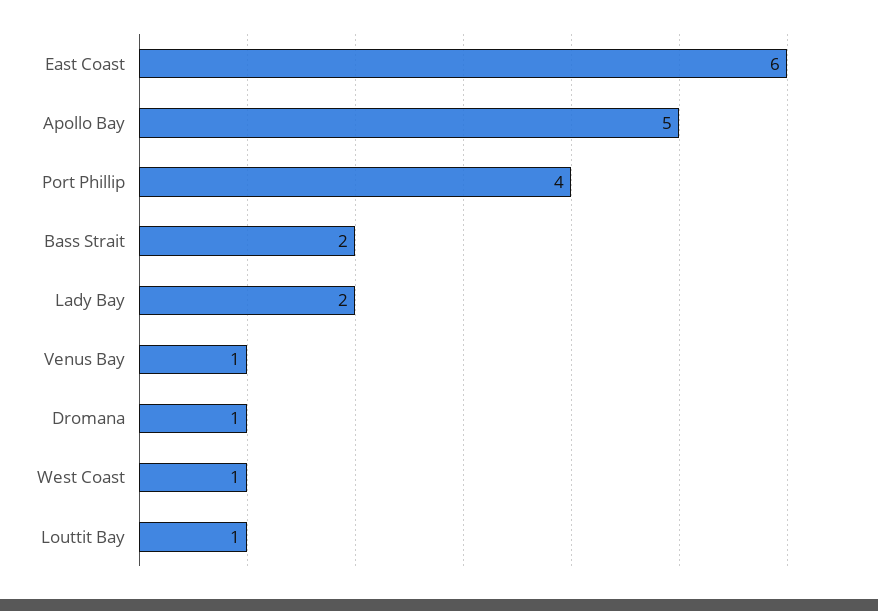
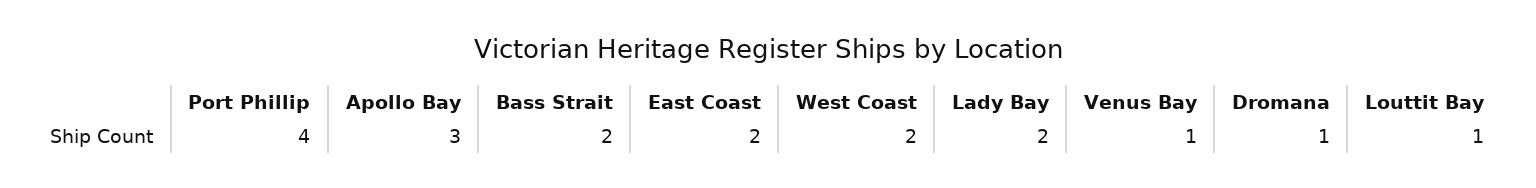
East Coast: 6 -> 2
Apollo Bay: 5 -> 3
West Coast: 1 -> 2

